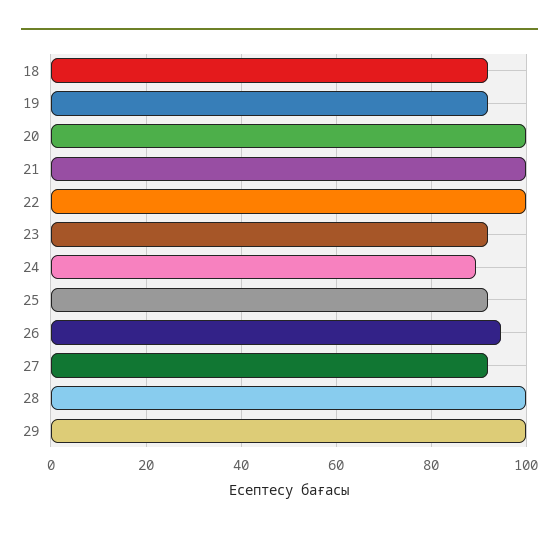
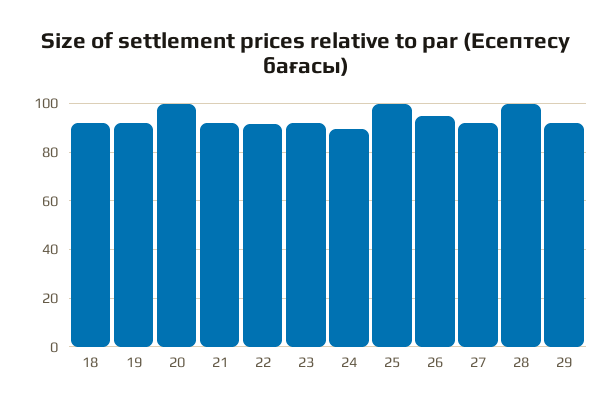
21: 100 -> 92.5
22: 100 -> 92.5
25: 92 -> 100
29: 100 -> 92.5

